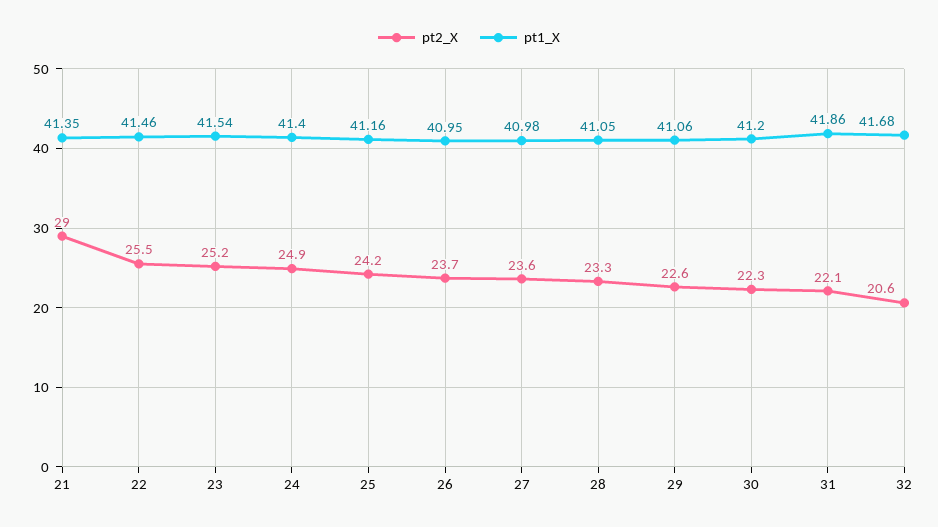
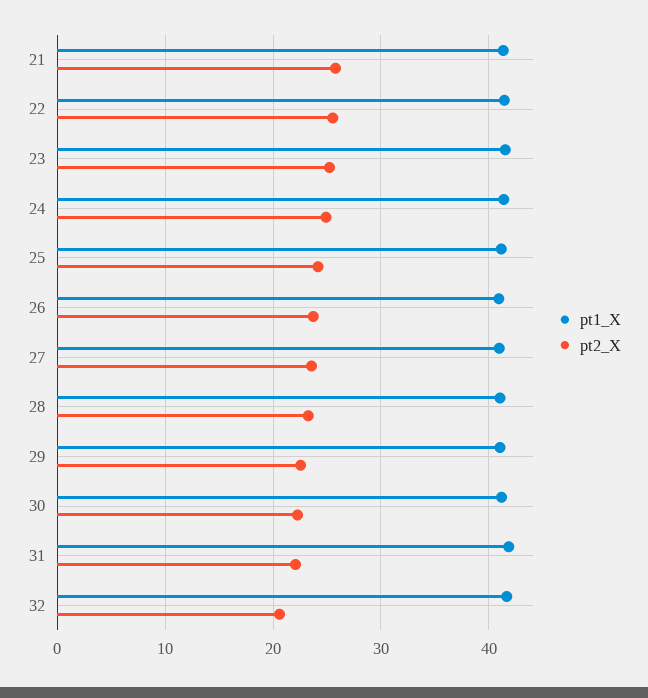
pt2_X, 21: 29 -> 26

